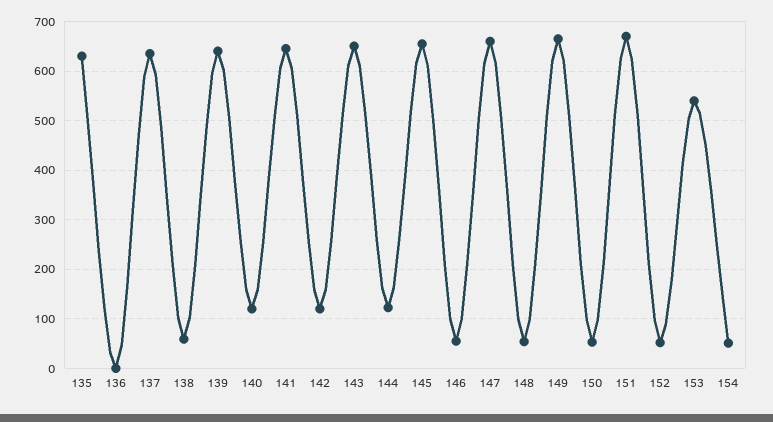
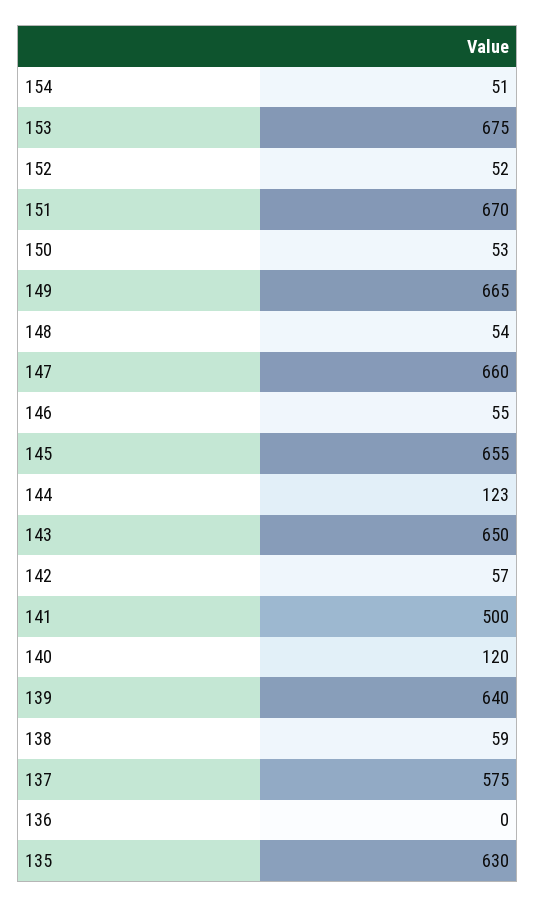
137: 640 -> 575
141: 640 -> 500
142: 120 -> 57
153: 540 -> 675

